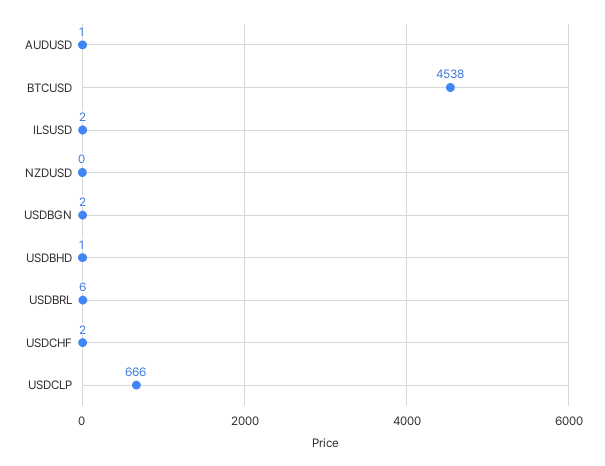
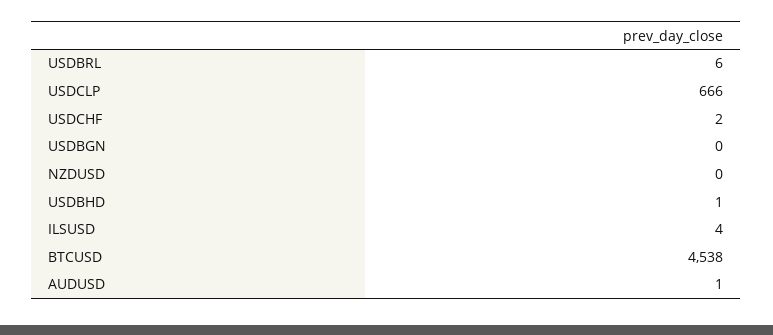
ILSUSD: 2 -> 4
USDBGN: 2 -> 0

